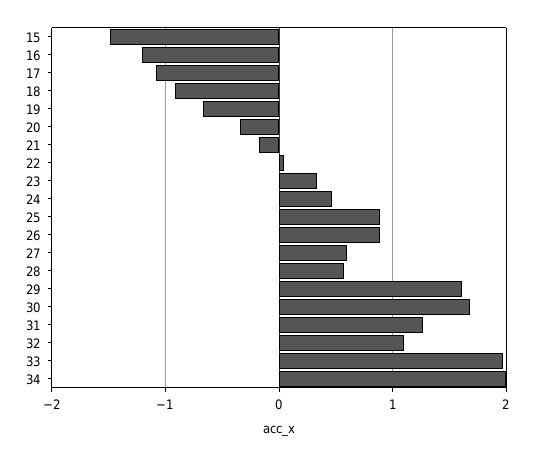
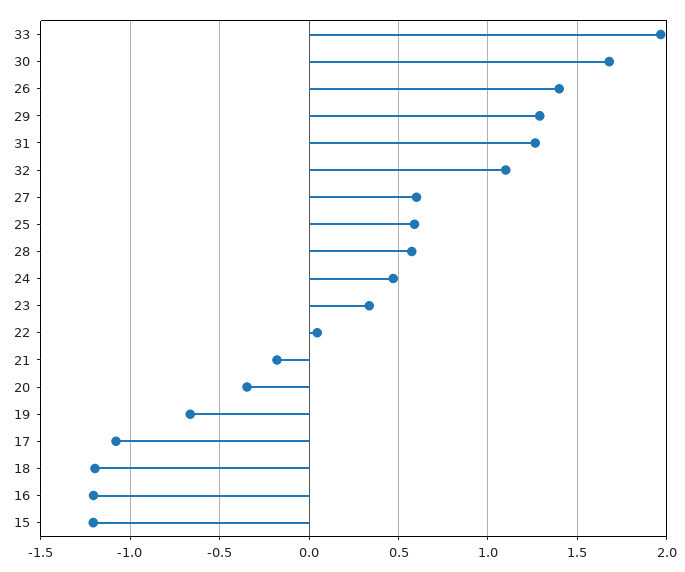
15: -1.5 -> -1.2
18: -0.9 -> -1.2
25: 0.9 -> 0.6
26: 0.9 -> 1.4
29: 1.6 -> 1.3
34: 2 -> none

